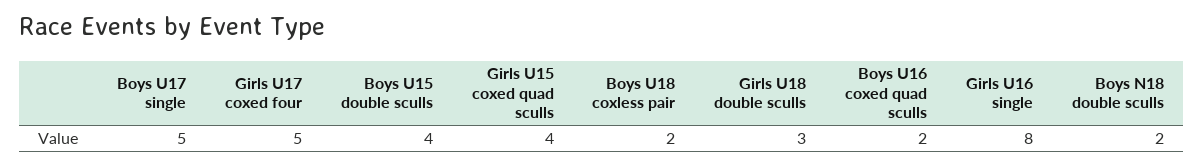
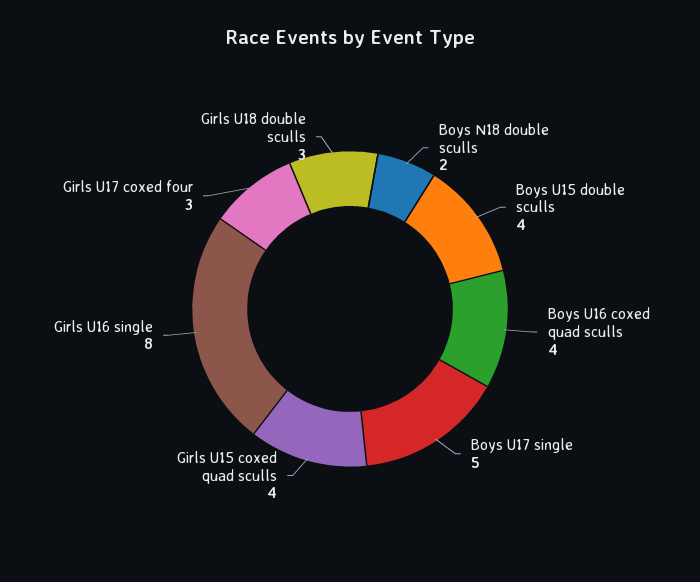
Girls U17 coxed four: 5 -> 3
Boys U18 coxless pair: 2 -> none
Boys U16 coxed quad sculls: 2 -> 4

